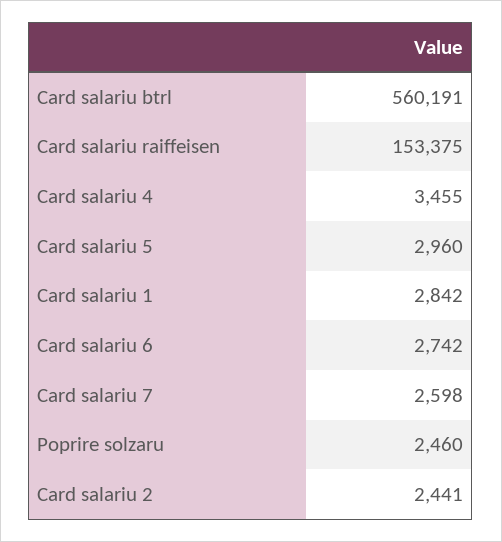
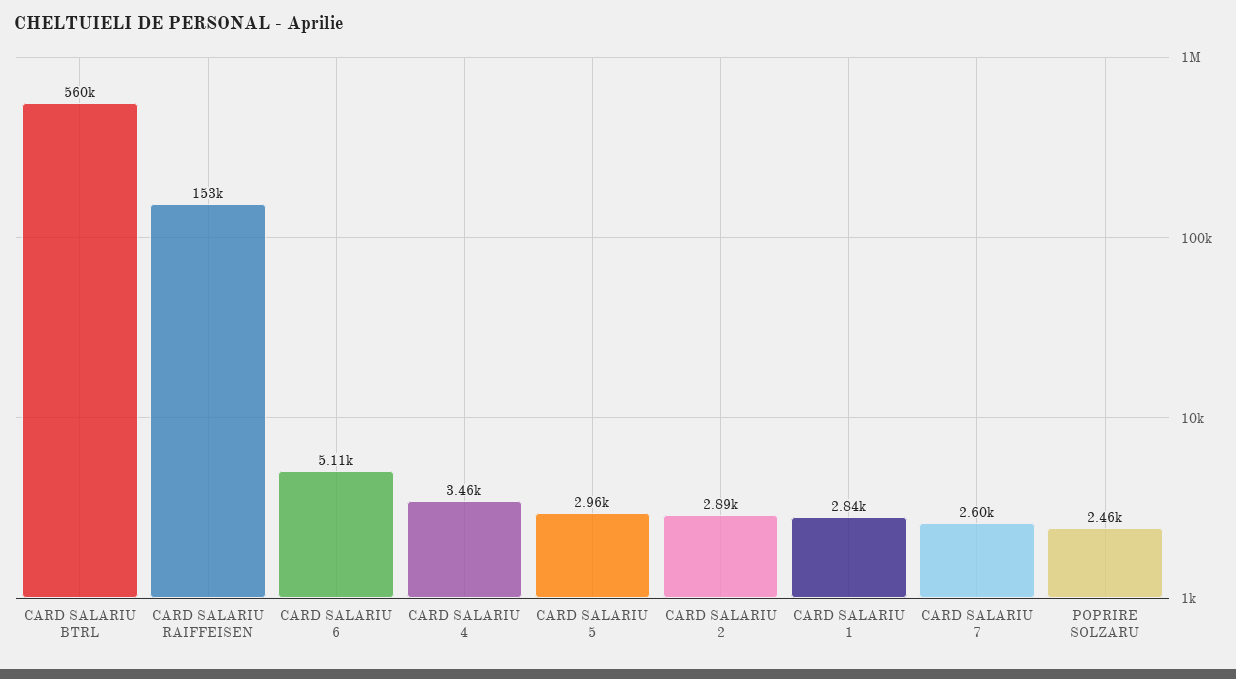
Card salariu 6: 2742 -> 5110
Card salariu 2: 2441 -> 2890

